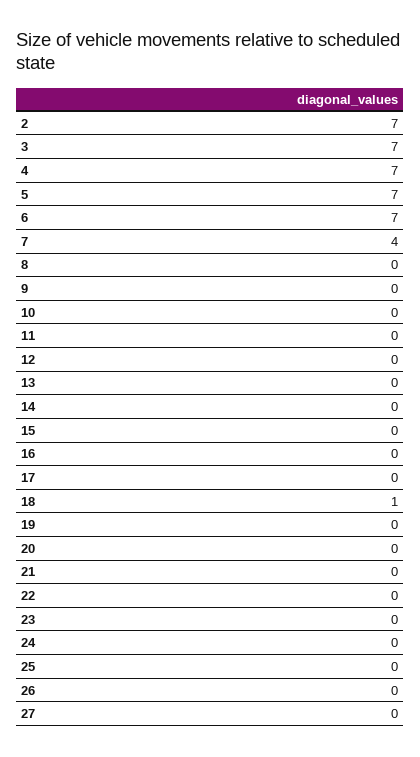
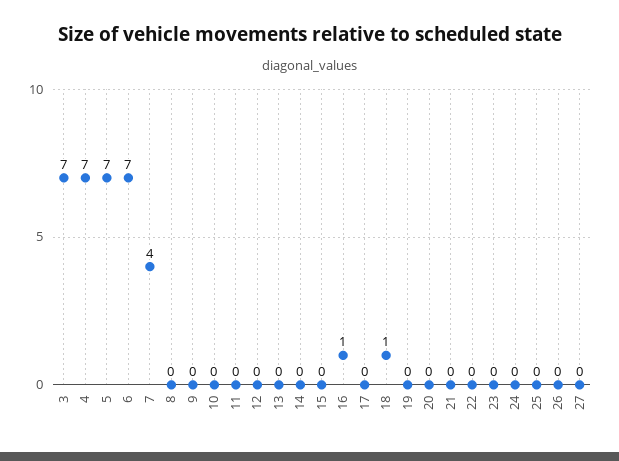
2: 7 -> none
16: 0 -> 1

